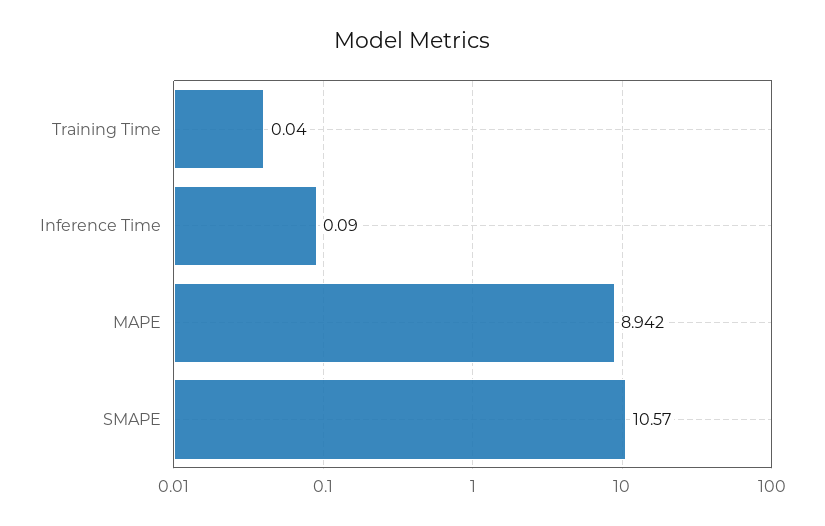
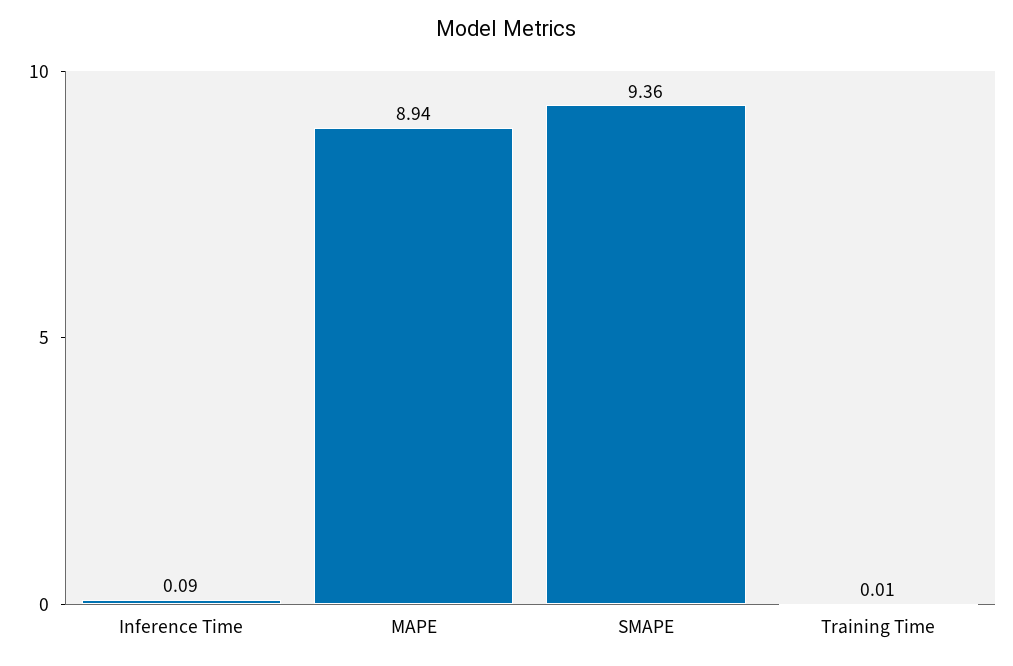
Training Time: 0.04 -> 0.01
SMAPE: 10.57 -> 9.36

